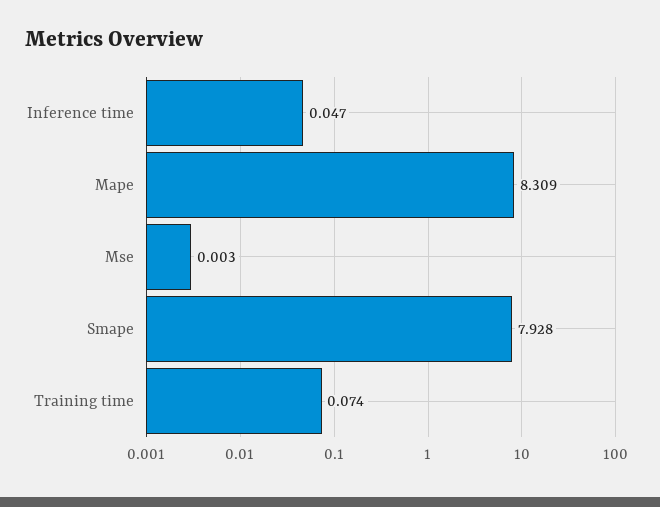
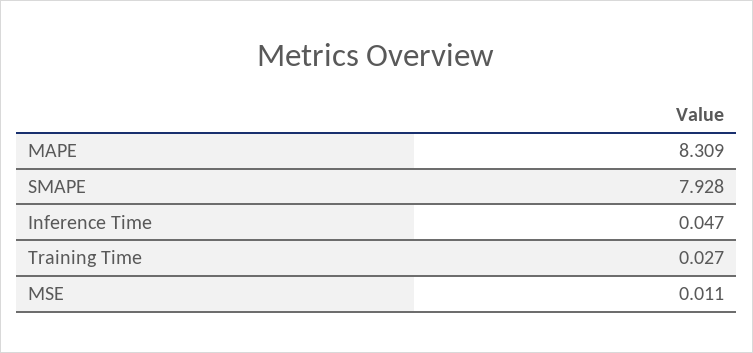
Mse: 0.003 -> 0.011
Training time: 0.074 -> 0.027

